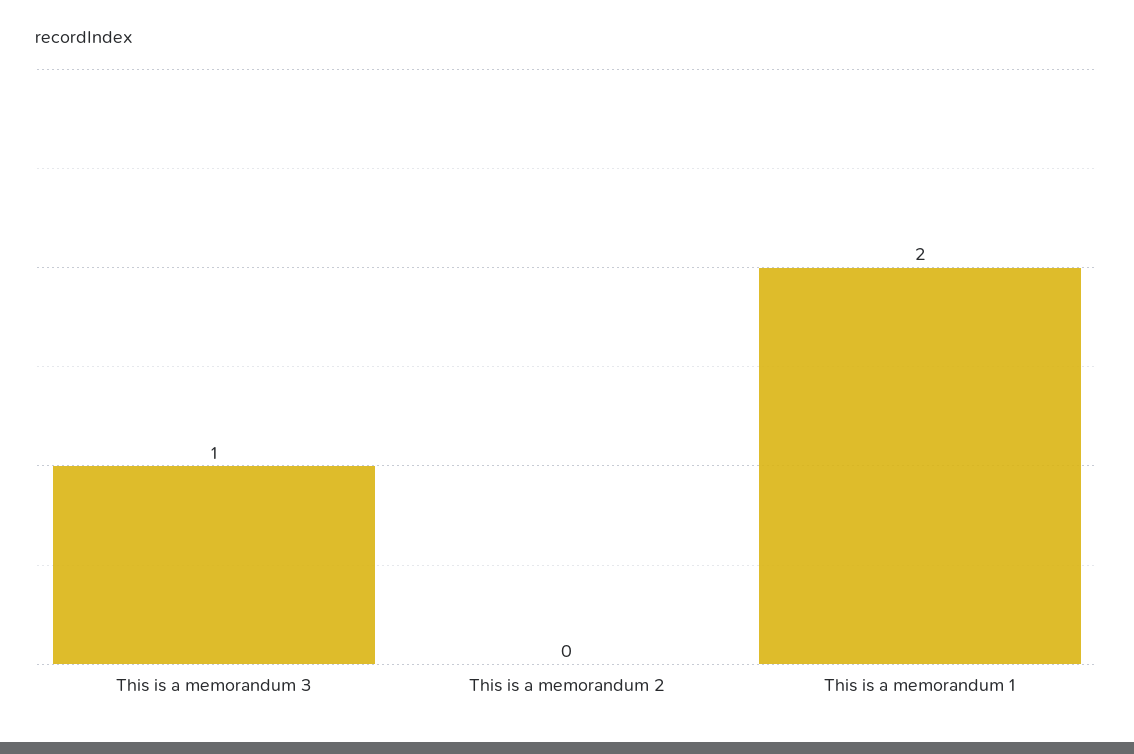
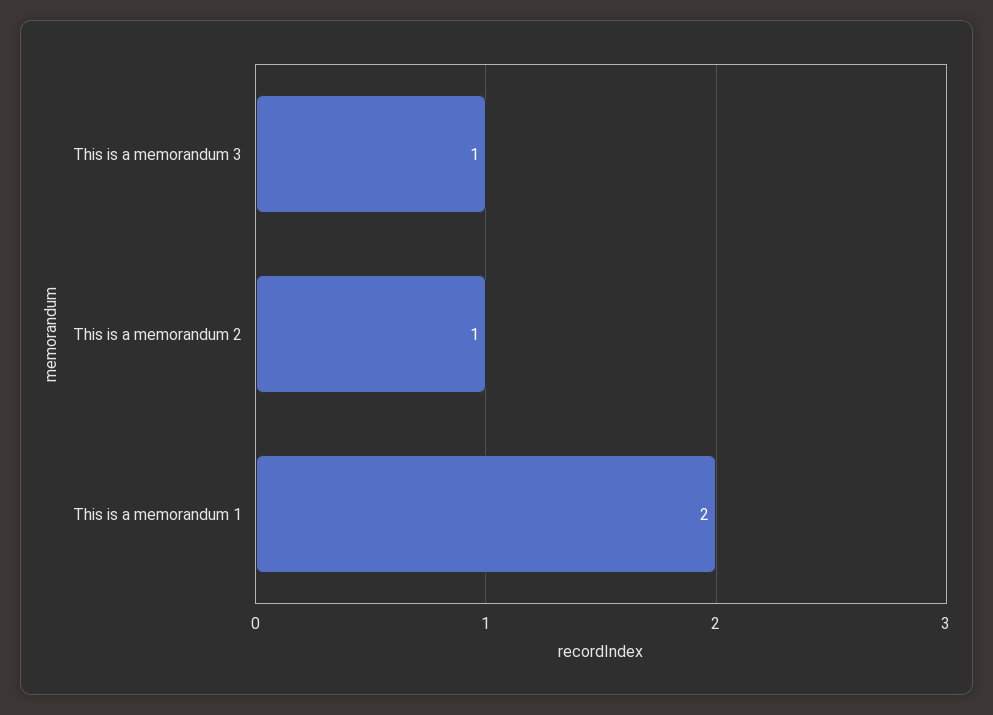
This is a memorandum 2: 0 -> 1

